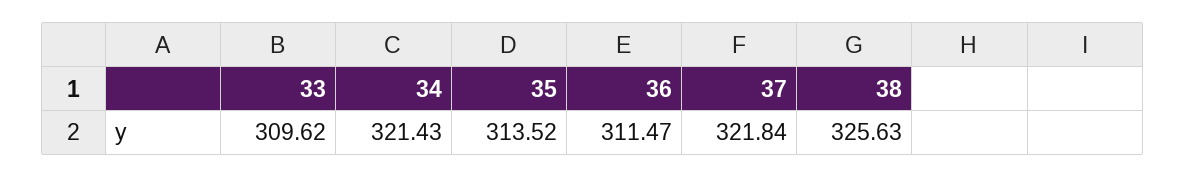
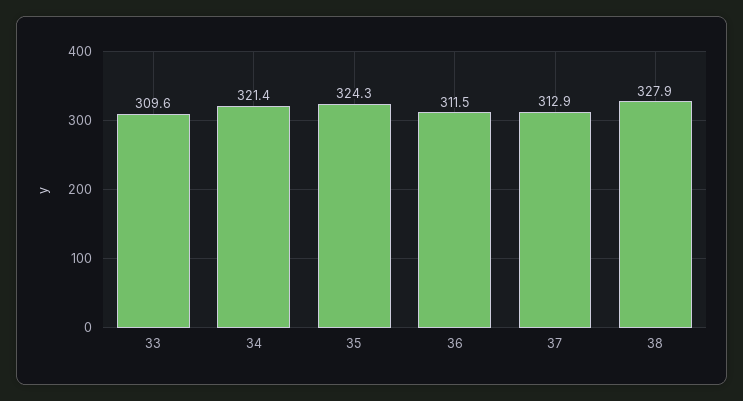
35: 313.52 -> 324.3
37: 321.84 -> 312.9
38: 325.63 -> 327.9

